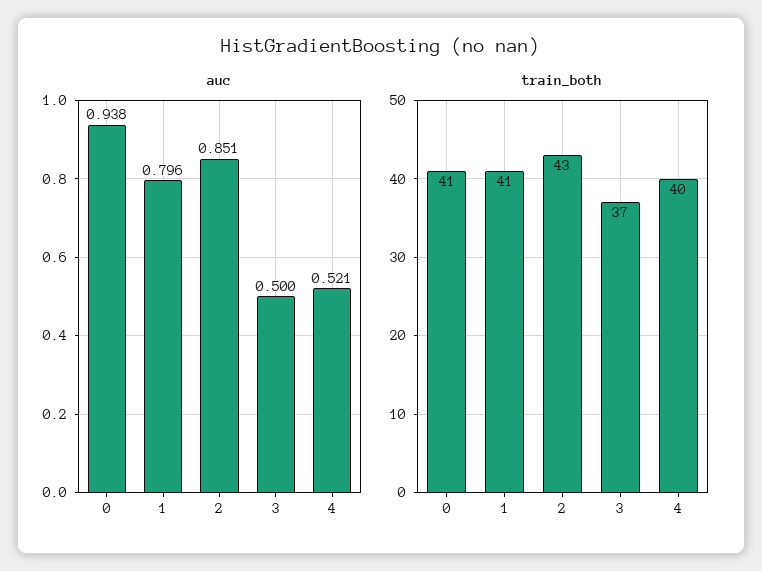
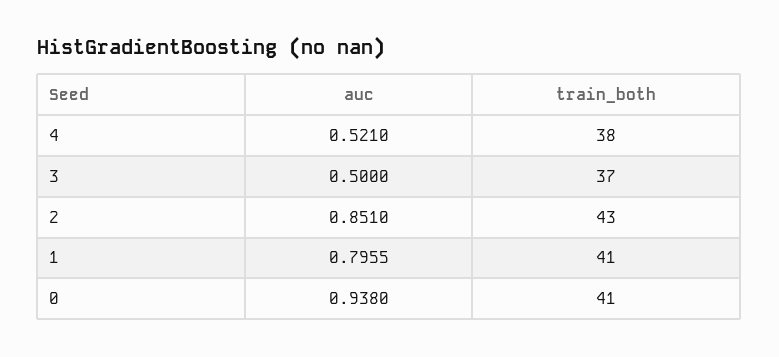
train_both, 4: 40 -> 38

